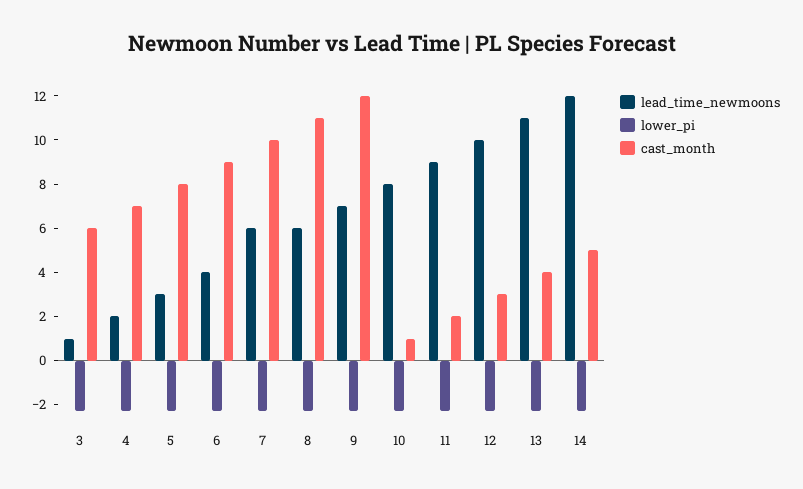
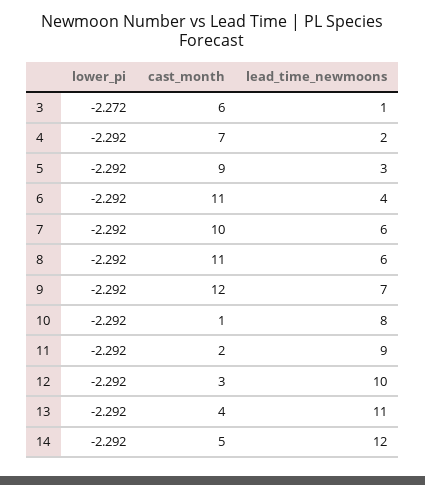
cast_month, 5: 8 -> 9
cast_month, 6: 9 -> 11

